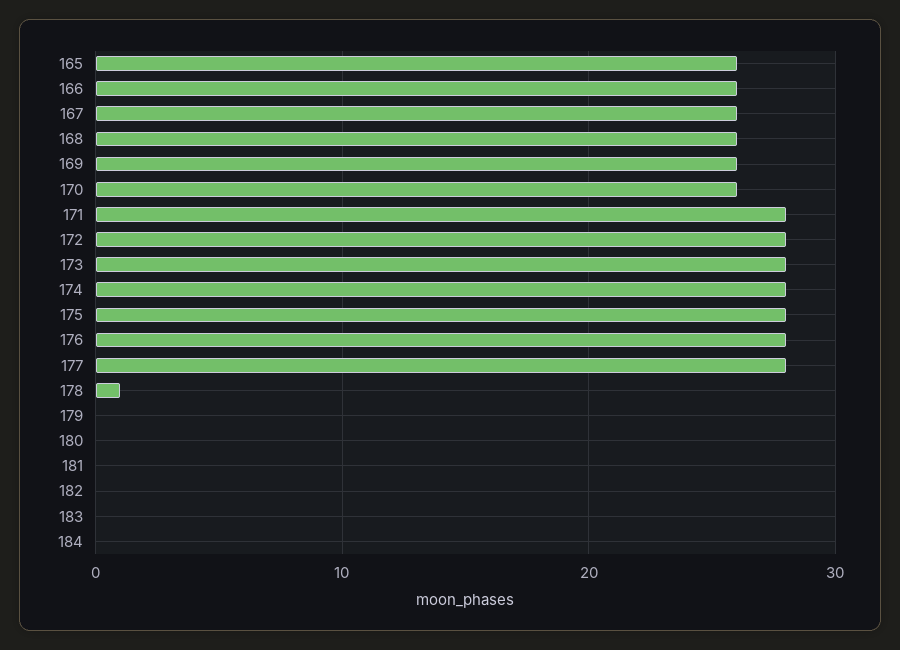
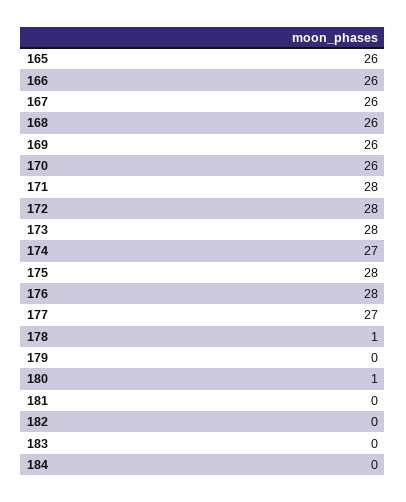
174: 28 -> 27
177: 28 -> 27
180: 0 -> 1

